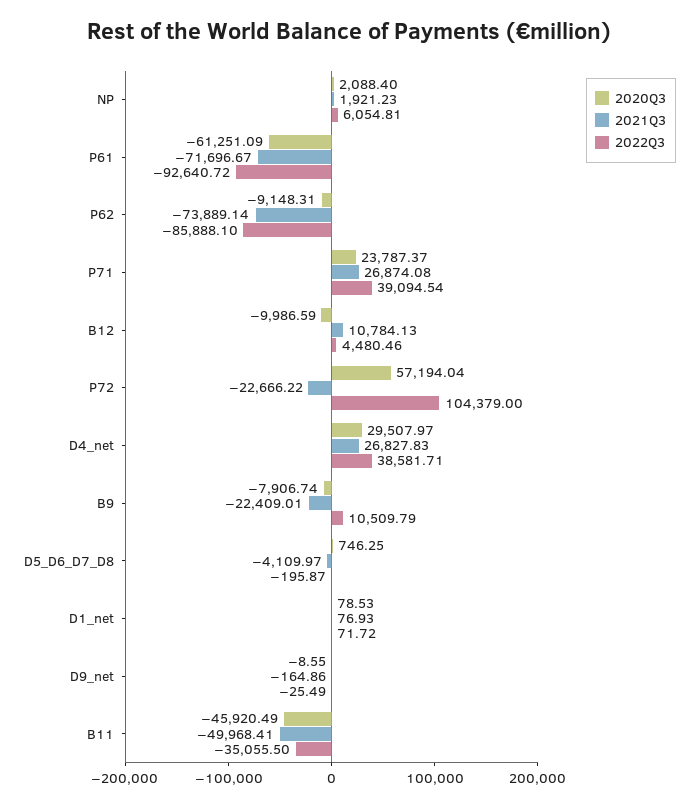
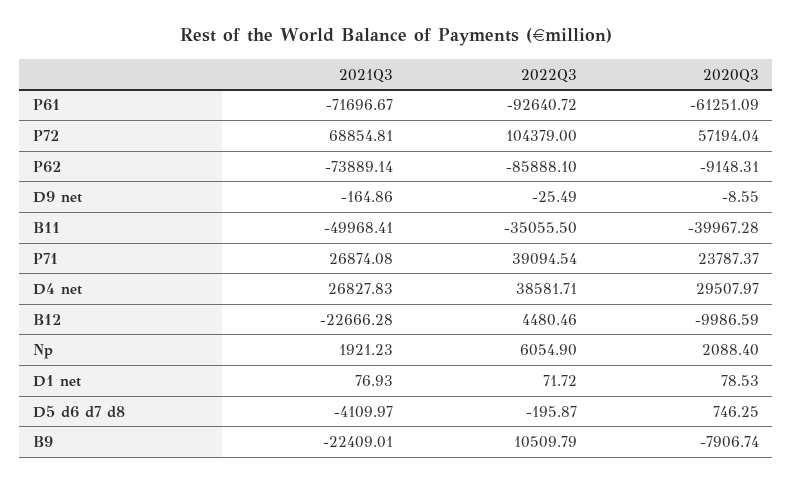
2022Q3, NP: 6054.81 -> 6054.9
2021Q3, B12: 10784.13 -> -22666.28
2021Q3, P72: -22666.22 -> 68854.81
2020Q3, B11: -45920.49 -> -39967.28

